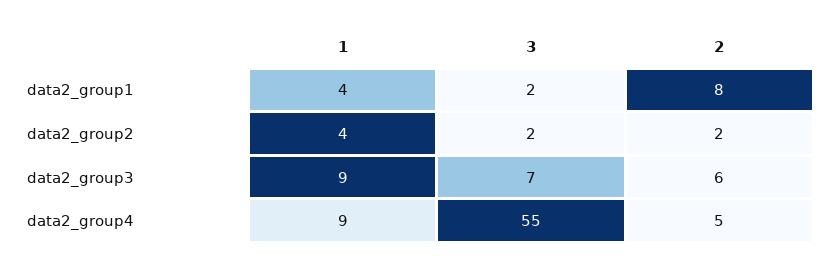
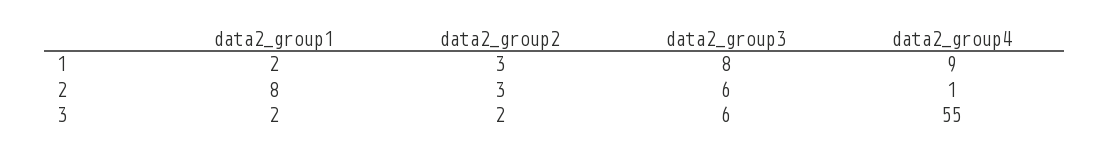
1, data2_group1: 4 -> 2
1, data2_group2: 4 -> 3
2, data2_group2: 2 -> 3
1, data2_group3: 9 -> 8
3, data2_group3: 7 -> 6
2, data2_group4: 5 -> 1

